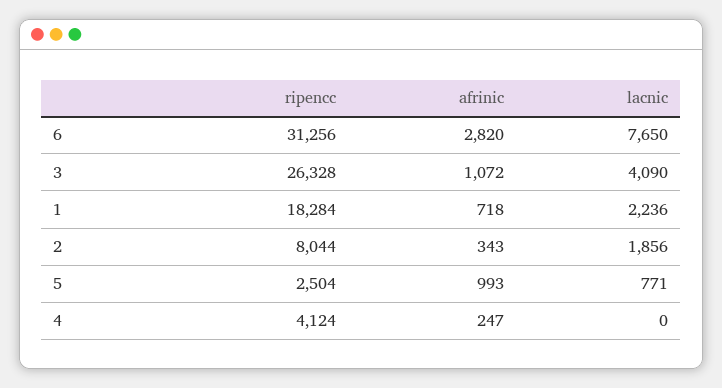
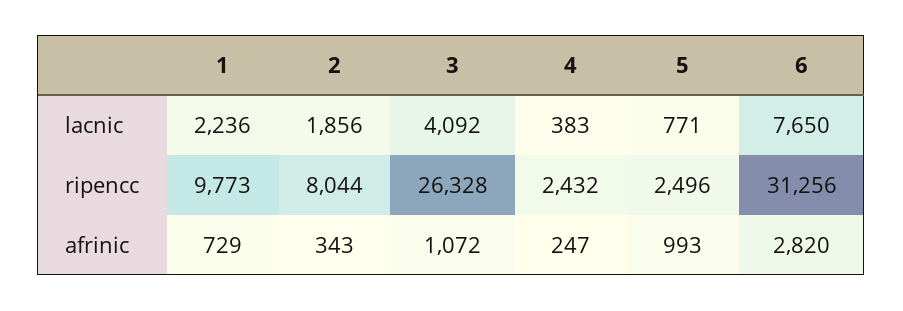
lacnic, 3: 4090 -> 4092
ripencc, 1: 18284 -> 9773
afrinic, 1: 718 -> 729
ripencc, 5: 2504 -> 2496
ripencc, 4: 4124 -> 2432
lacnic, 4: 0 -> 383

